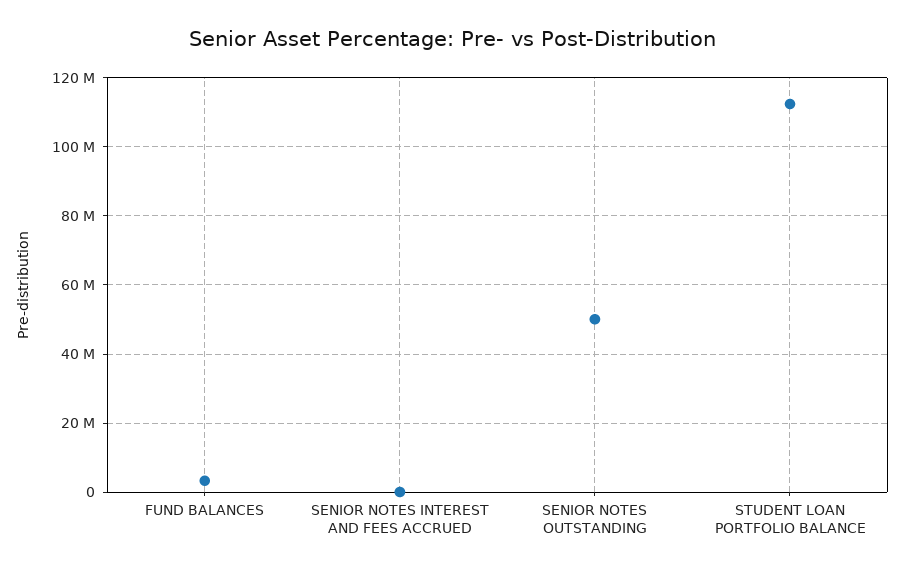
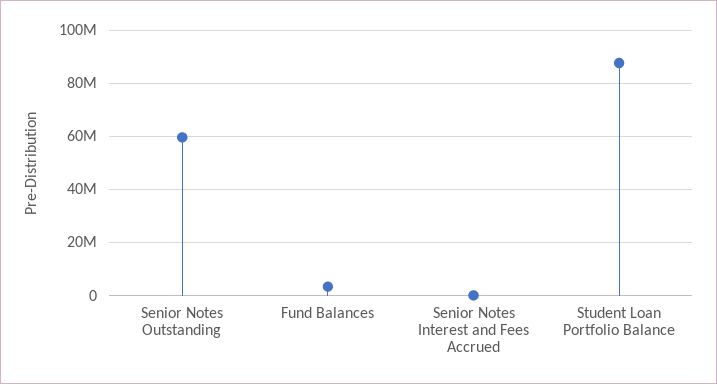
SENIOR NOTES OUTSTANDING: 50000000 -> 60000000
STUDENT LOAN PORTFOLIO BALANCE: 112000000 -> 87500000

